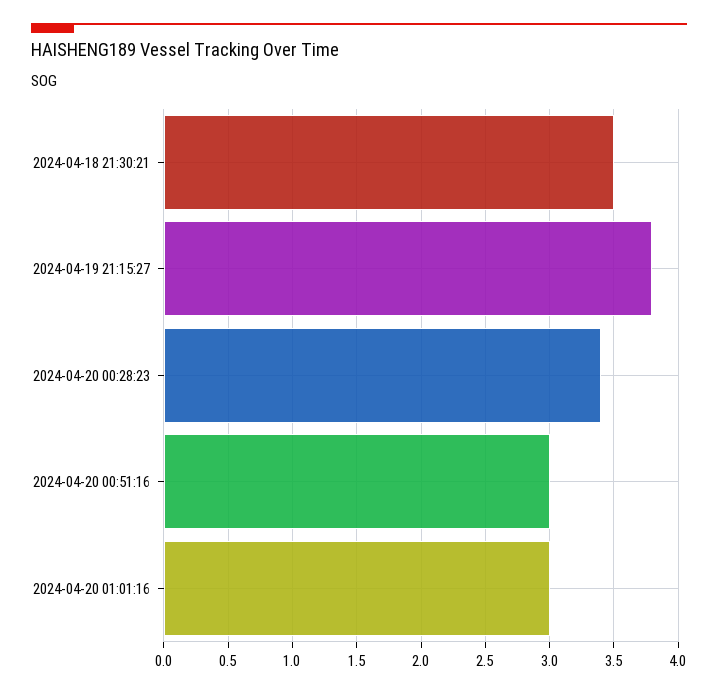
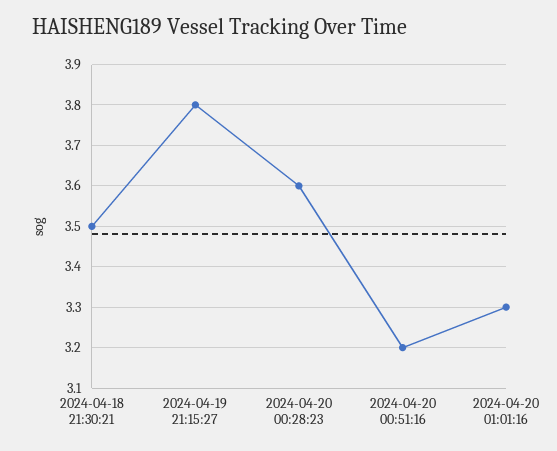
2024-04-20 00:28:23: 3.4 -> 3.6
2024-04-20 00:51:16: 3 -> 3.2
2024-04-20 01:01:16: 3 -> 3.3

